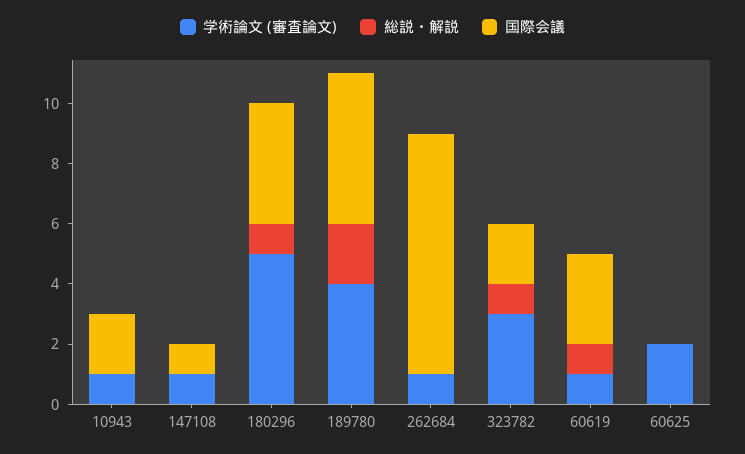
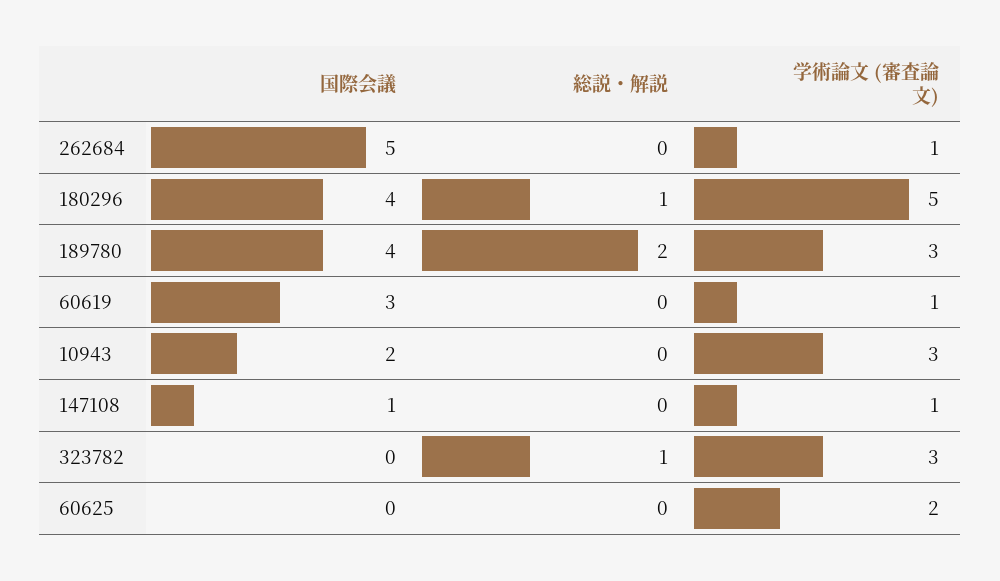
学術論文 (審査論文), 10943: 1 -> 3
学術論文 (審査論文), 189780: 4 -> 3
国際会議, 189780: 5 -> 4
国際会議, 262684: 8 -> 5
国際会議, 323782: 2 -> 0
総説・解説, 60619: 1 -> 0

